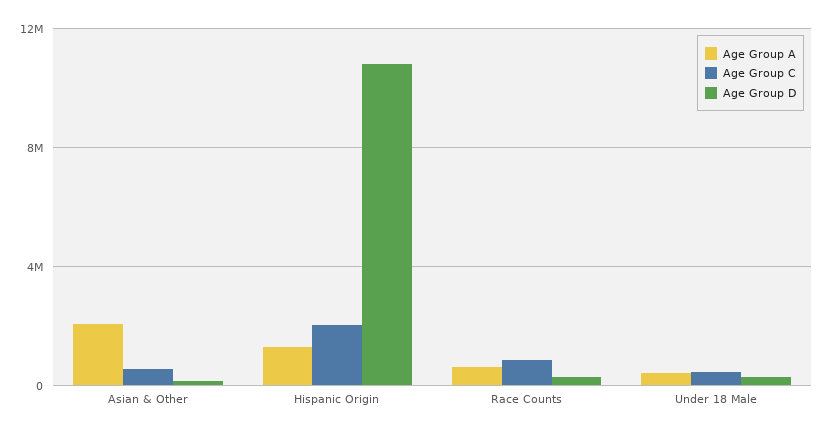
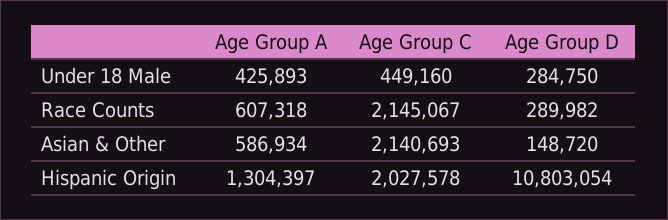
Age Group A, Asian & Other: 2000000 -> 586934
Age Group C, Asian & Other: 500000 -> 2140693
Age Group C, Race Counts: 1000000 -> 2145067

